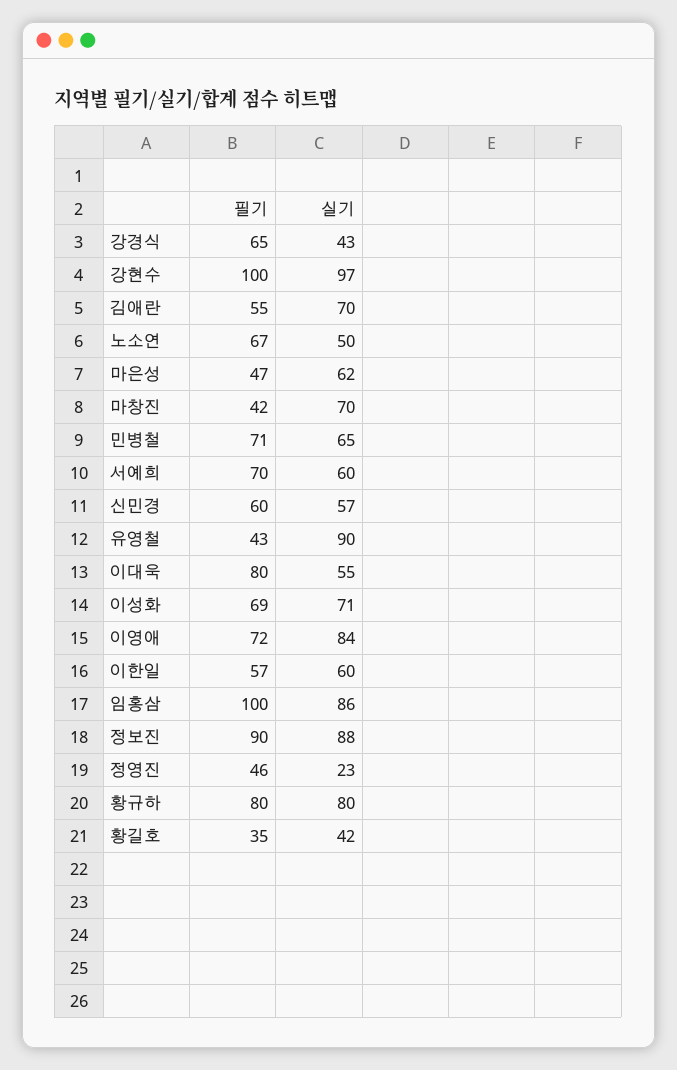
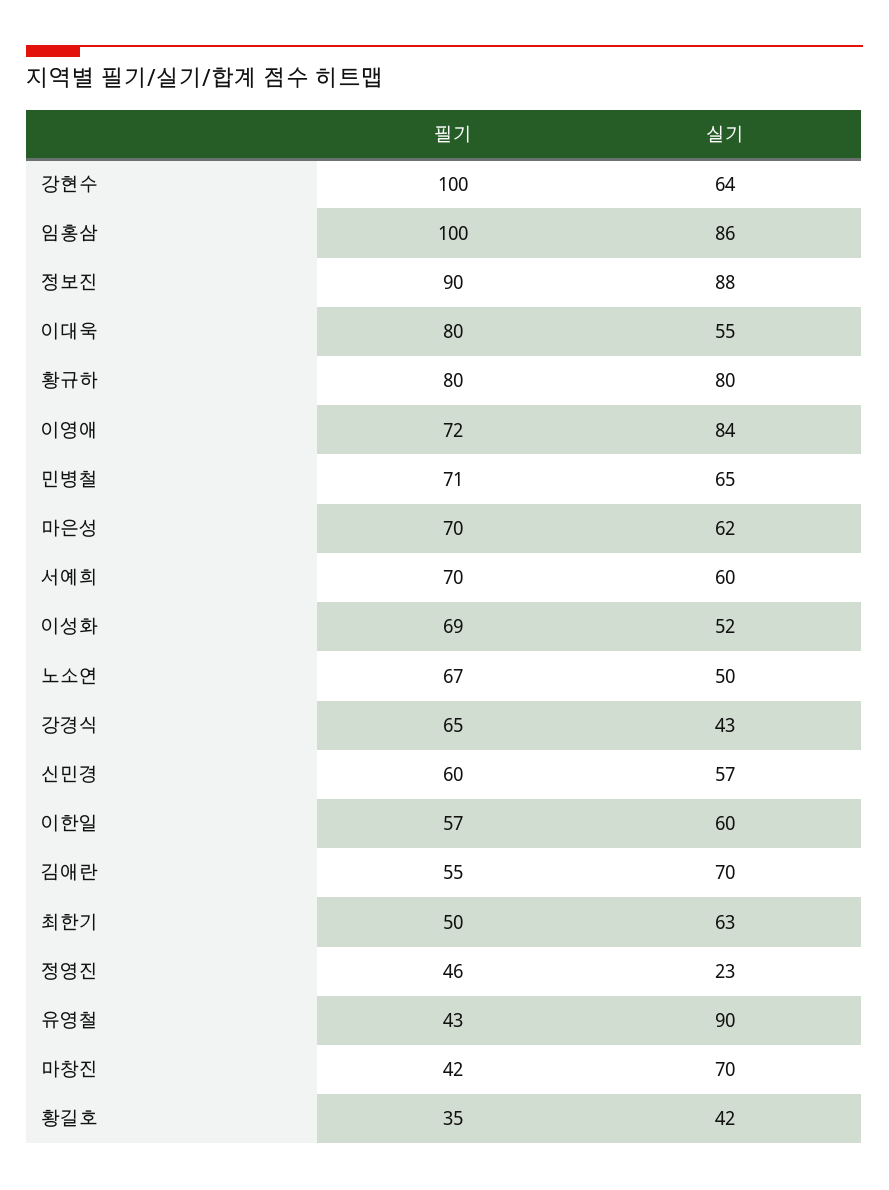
실기, 강현수: 97 -> 64
필기, 마은성: 47 -> 70
실기, 이성화: 71 -> 52
필기, 최한기: none -> 50
실기, 최한기: none -> 63

